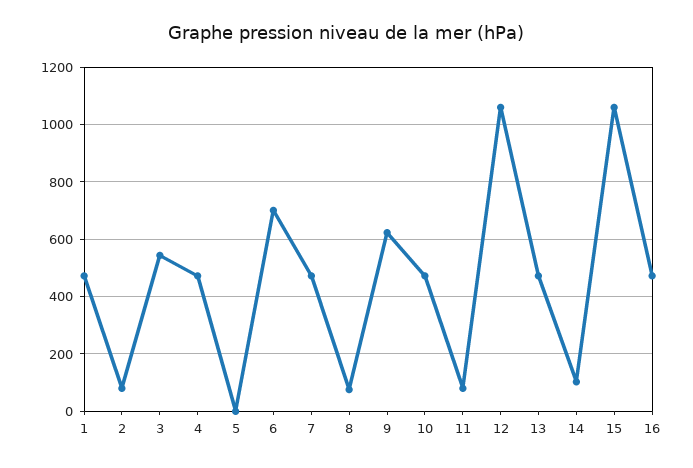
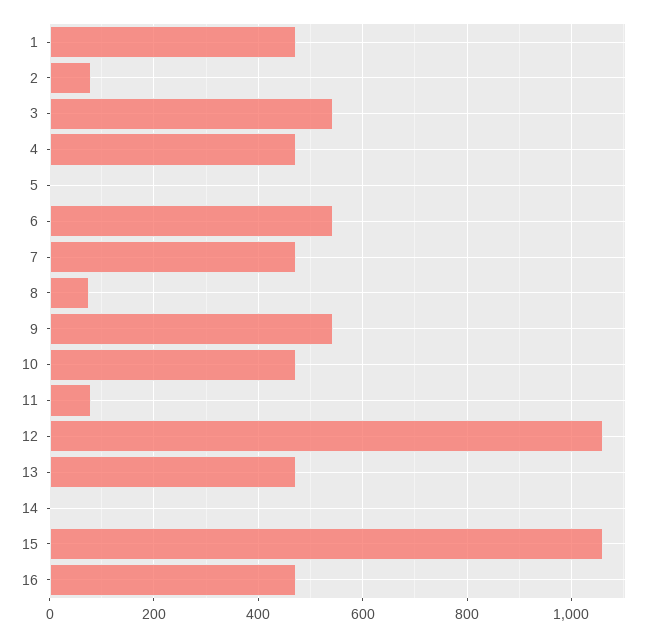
6: 700 -> 540
9: 625 -> 540
14: 100 -> 0

